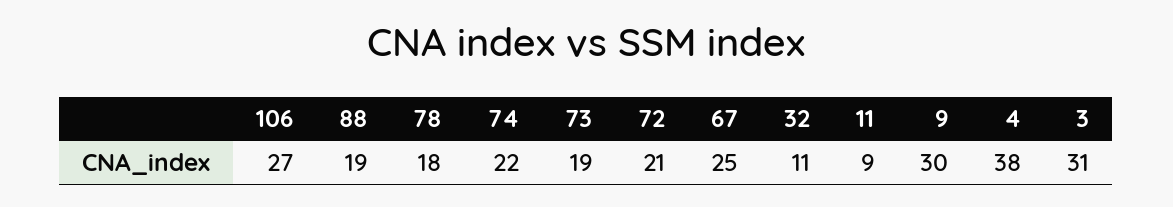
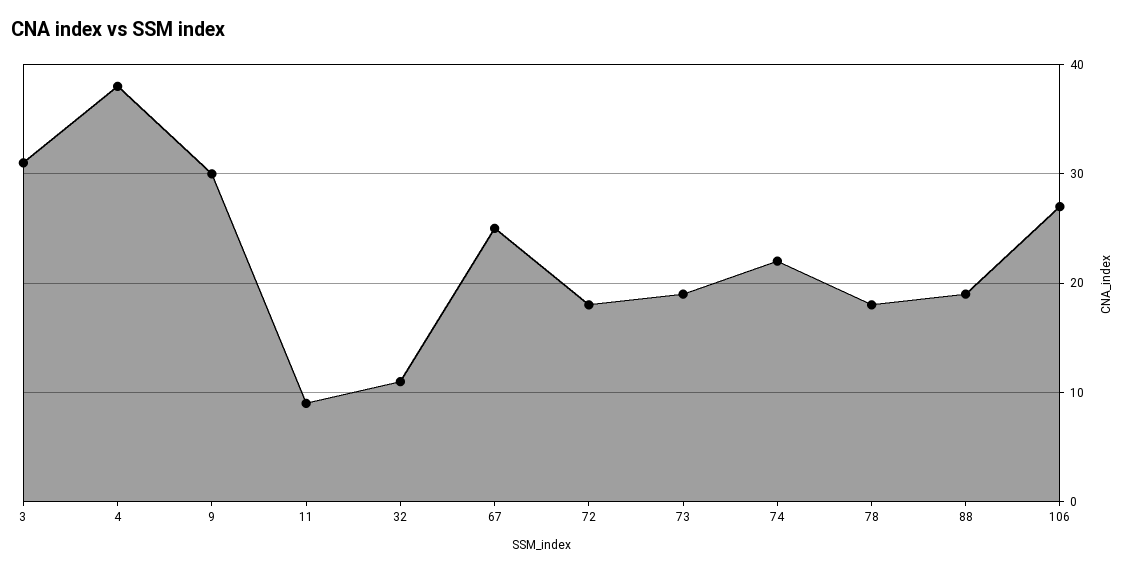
72: 21 -> 18

